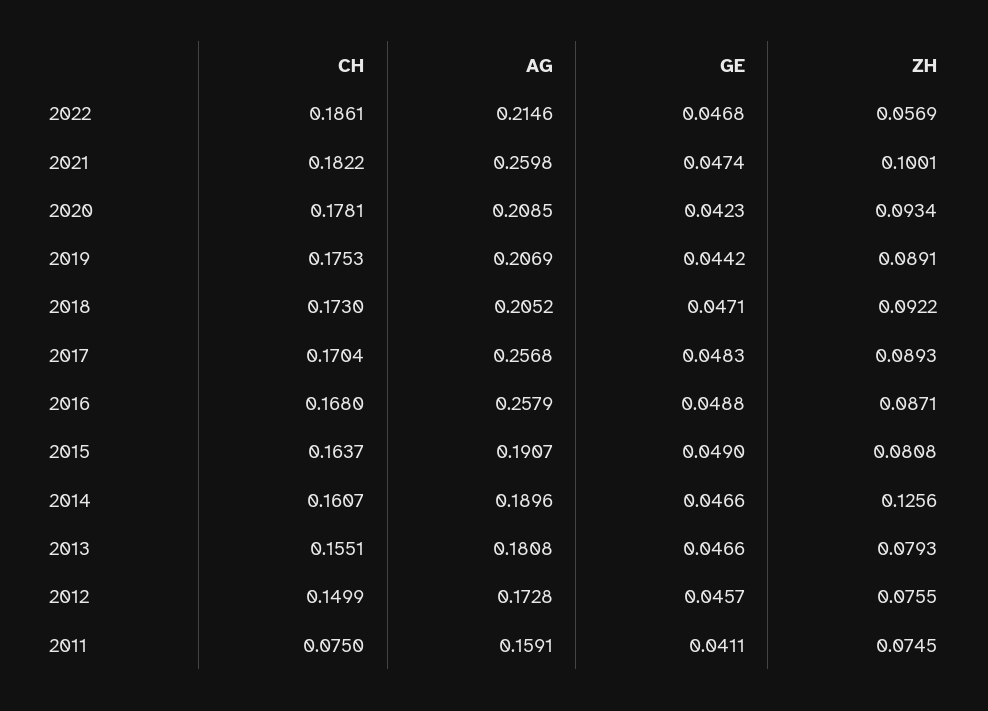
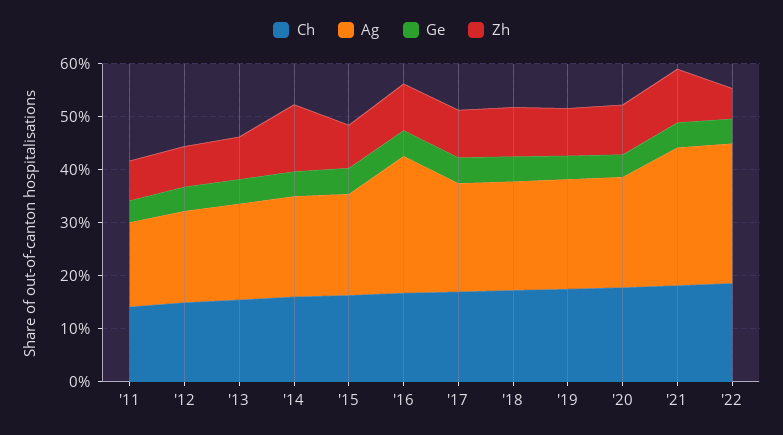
AG, 2022: 0.2146 -> 0.26
AG, 2017: 0.2568 -> 0.2
CH, 2011: 0.075 -> 0.14

